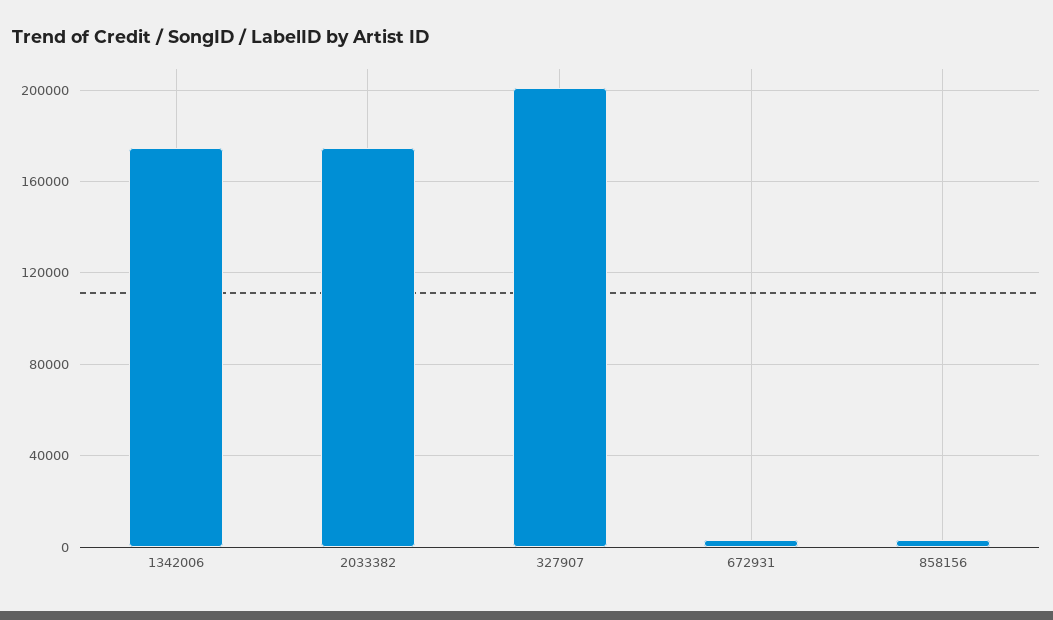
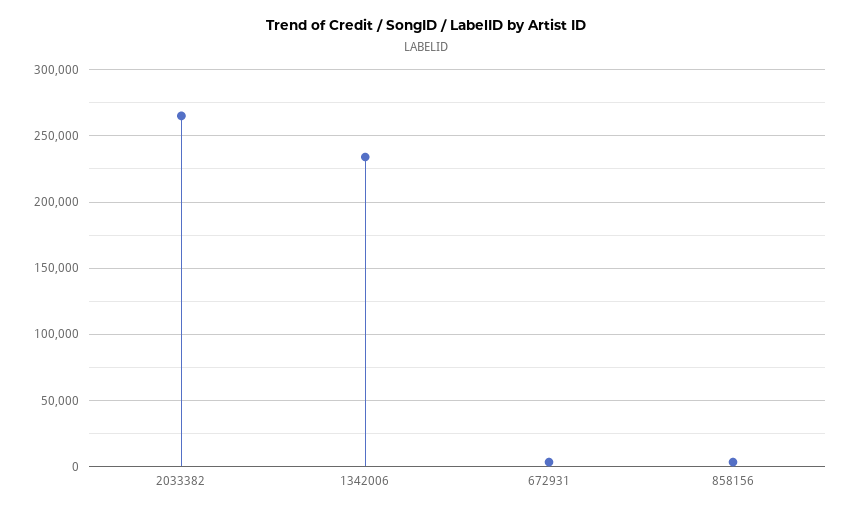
1342006: 175000 -> 235000
2033382: 175000 -> 265000
327907: 200000 -> none

